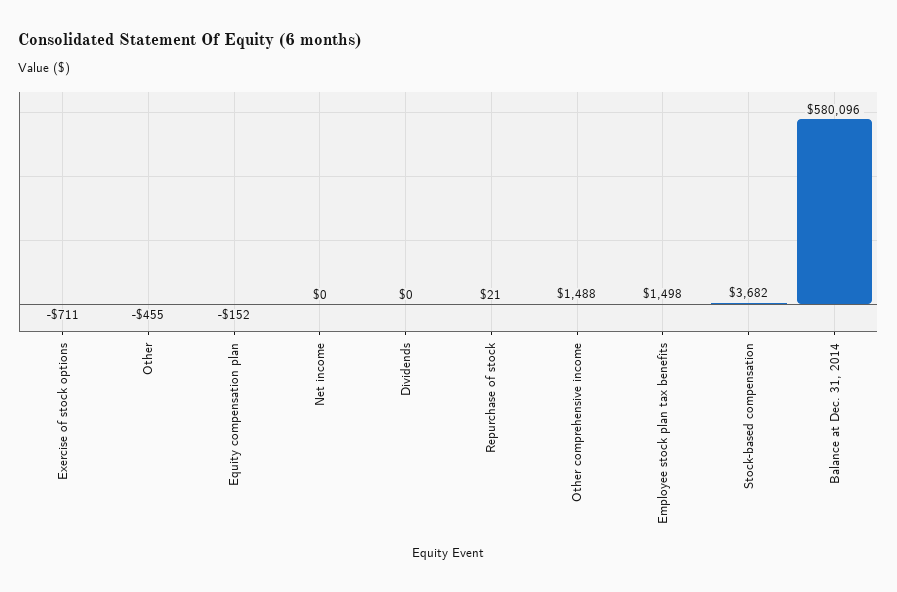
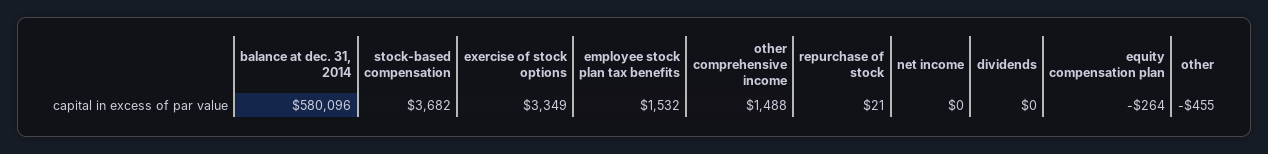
Exercise of stock options: -711 -> 3349
Equity compensation plan: -152 -> -264
Employee stock plan tax benefits: 1498 -> 1532

